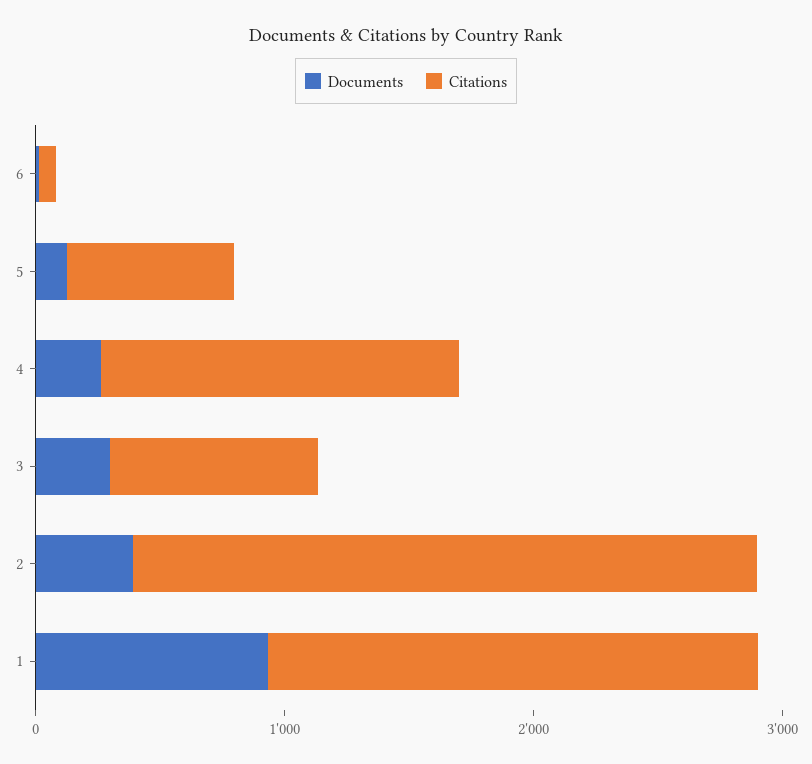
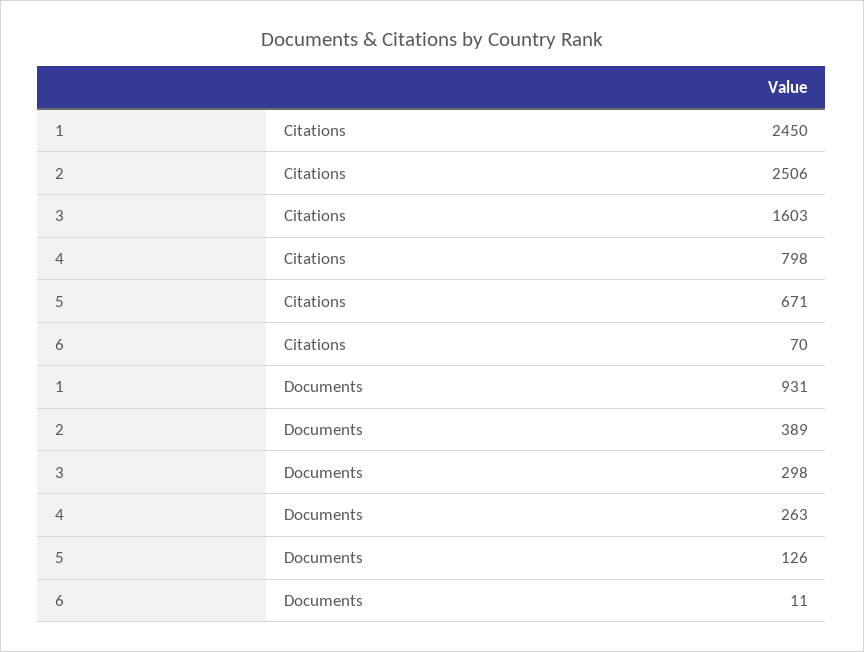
Citations, 4: 1400 -> 798
Citations, 3: 800 -> 1603
Citations, 1: 2000 -> 2450

